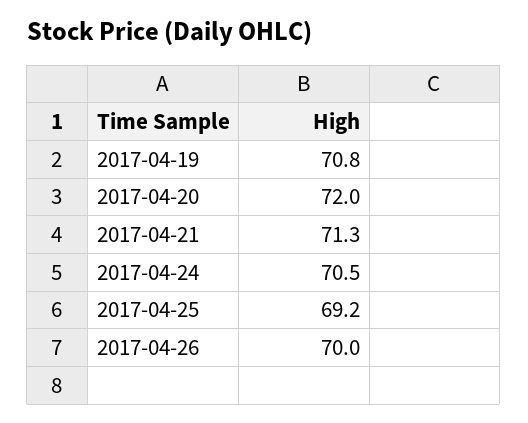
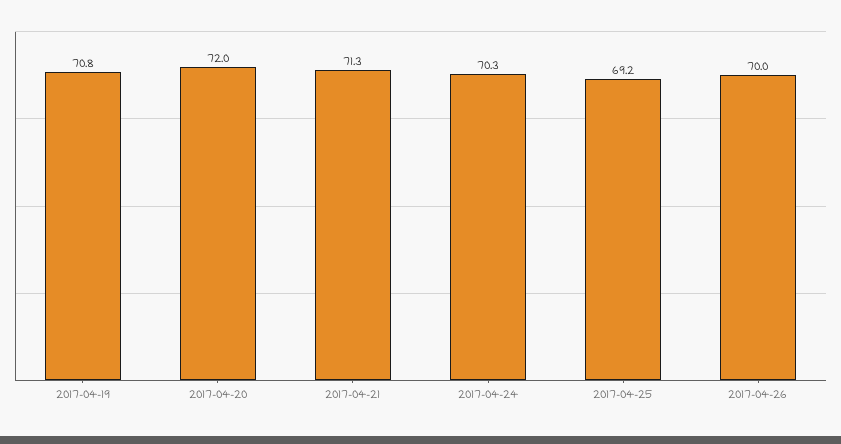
2017-04-24: 70.5 -> 70.3

